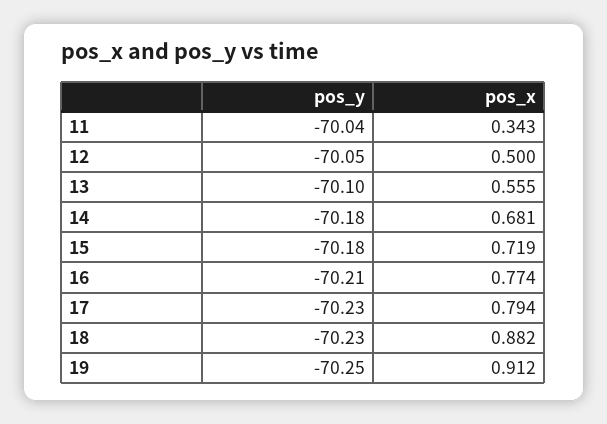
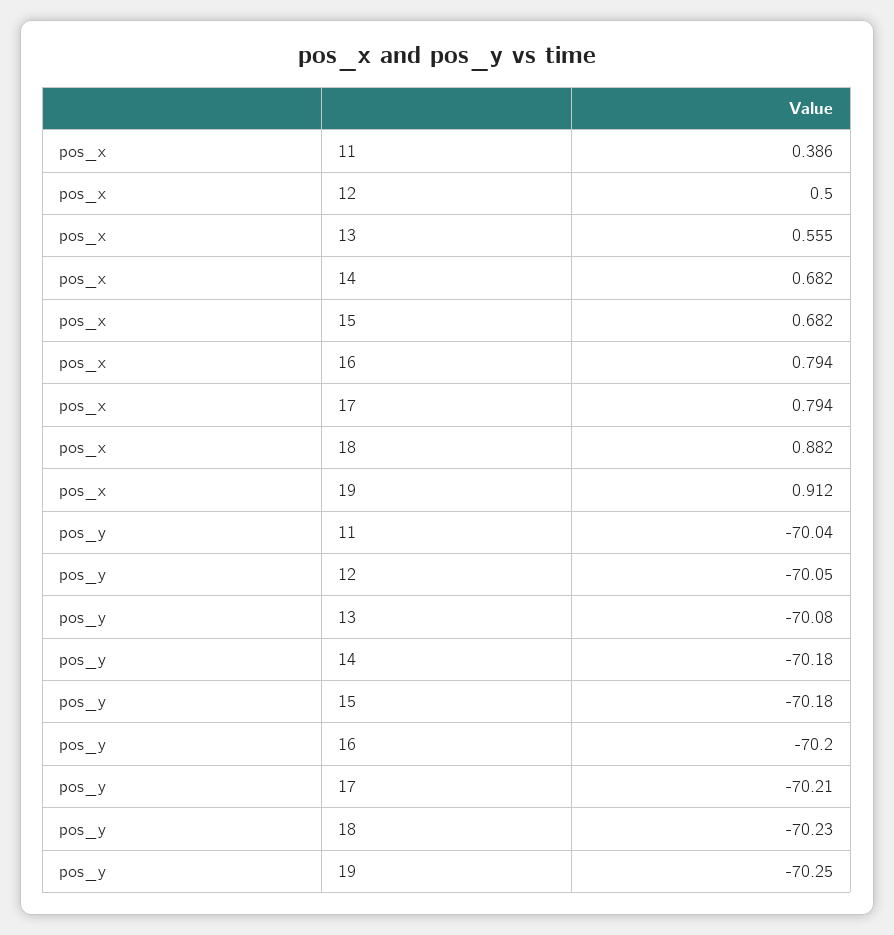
pos_x, 11: 0.343 -> 0.386
pos_y, 13: -70.1 -> -70.08
pos_x, 14: 0.681 -> 0.682
pos_x, 15: 0.719 -> 0.682
pos_y, 16: -70.21 -> -70.2
pos_x, 16: 0.774 -> 0.794
pos_y, 17: -70.23 -> -70.21

